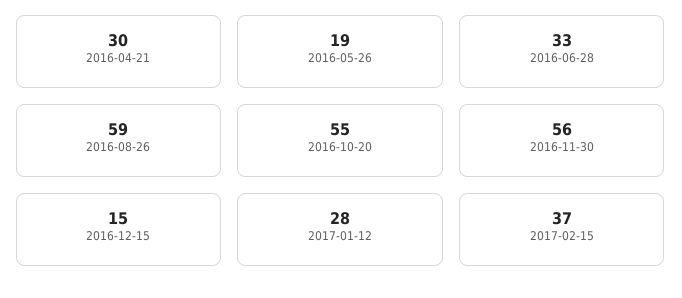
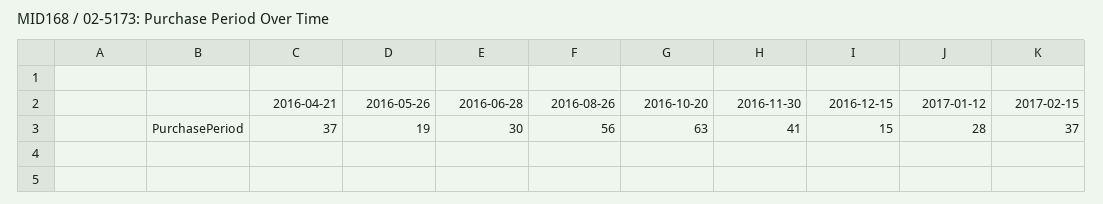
2016-04-21: 30 -> 37
2016-06-28: 33 -> 30
2016-08-26: 59 -> 56
2016-10-20: 55 -> 63
2016-11-30: 56 -> 41

